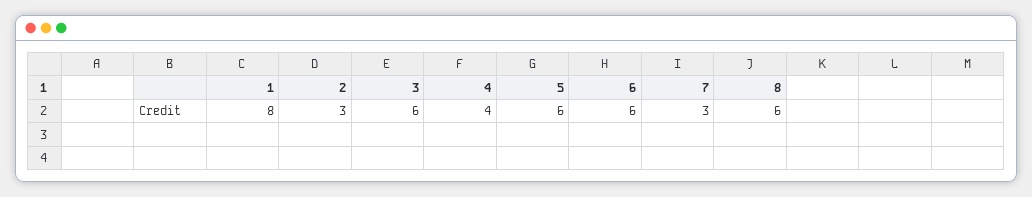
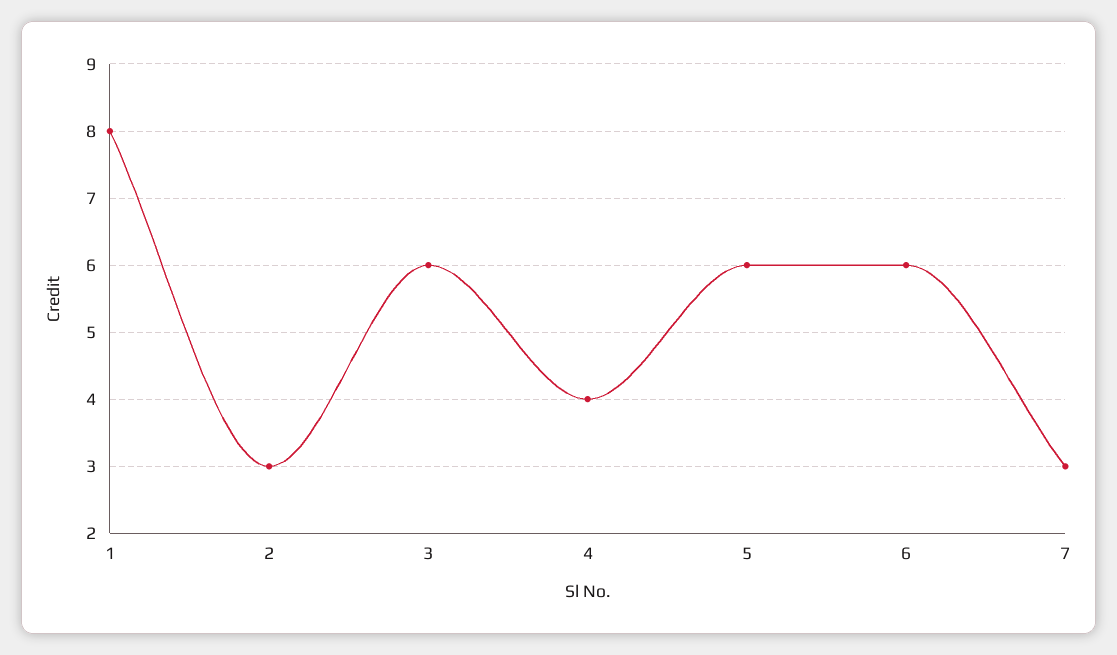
8: 6 -> none

